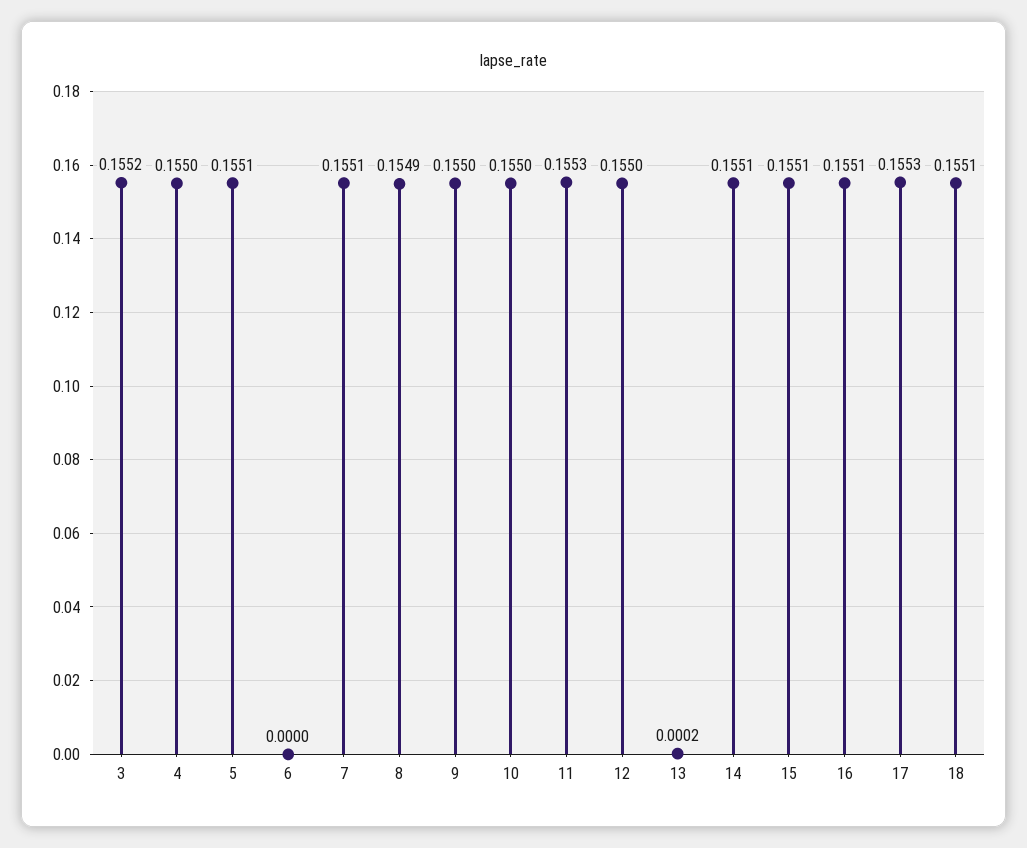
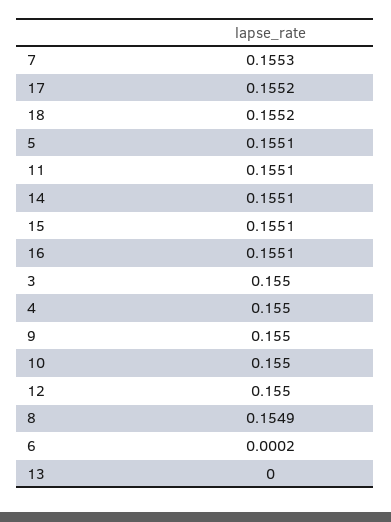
3: 0.1552 -> 0.155
6: 0 -> 0.0002
7: 0.1551 -> 0.1553
11: 0.1553 -> 0.1551
13: 0.0002 -> 0
17: 0.1553 -> 0.1552
18: 0.1551 -> 0.1552

